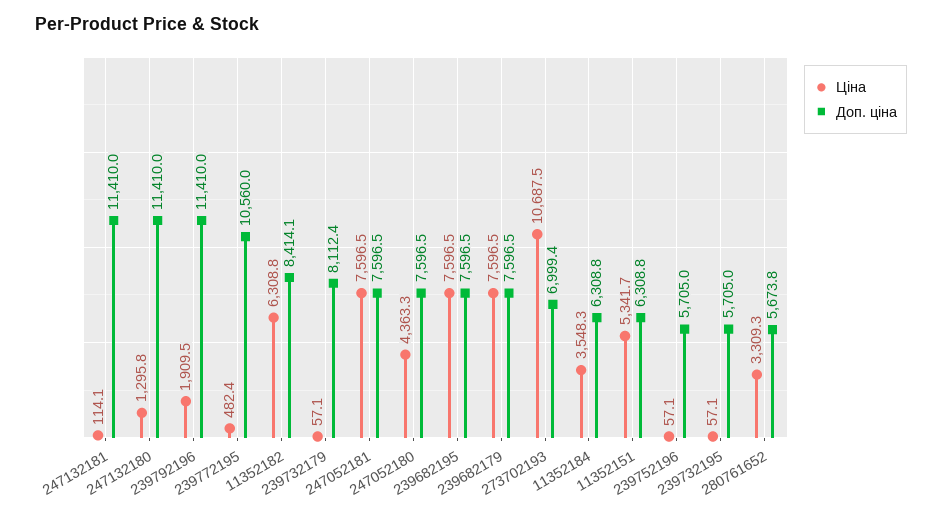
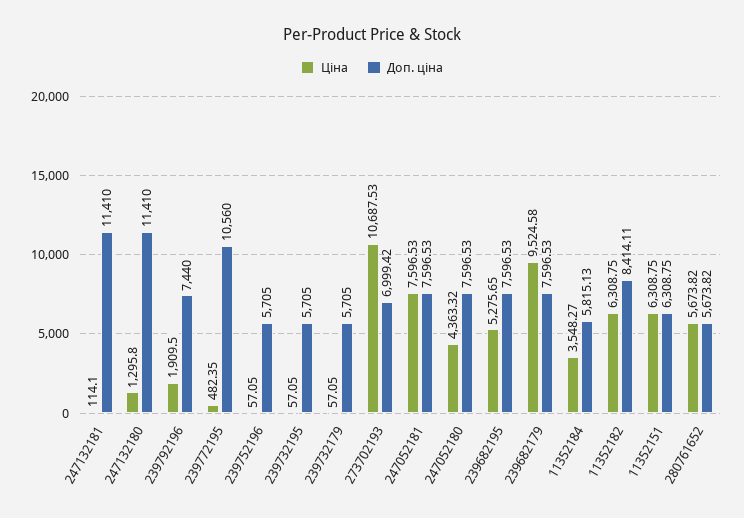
Доп. ціна, 239792196: 11410 -> 7440
Доп. ціна, 239732179: 8112.4 -> 5705
Ціна, 239682195: 7596.5 -> 5275.65
Ціна, 239682179: 7596.5 -> 9524.58
Доп. ціна, 11352184: 6308.8 -> 5815.13
Ціна, 11352151: 5341.7 -> 6308.75
Ціна, 280761652: 3309.3 -> 5673.82

